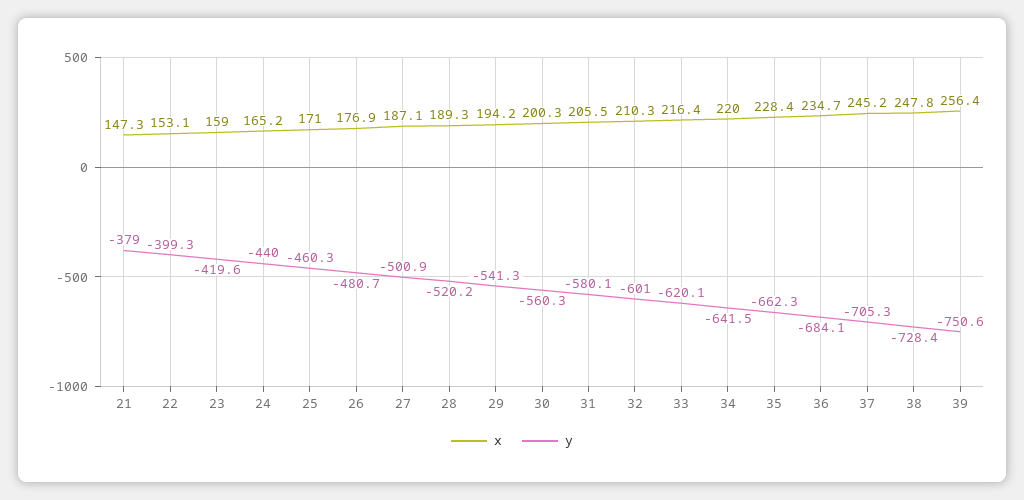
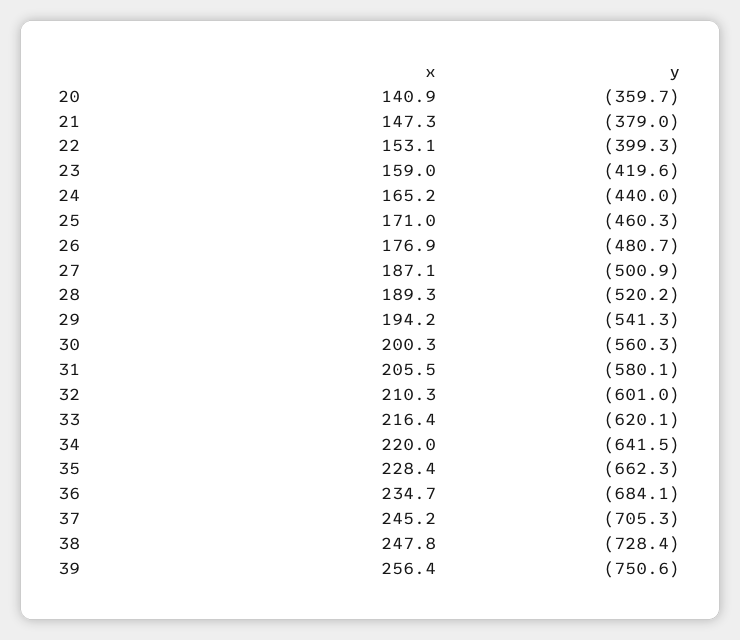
x, 20: none -> 140.9
y, 20: none -> -359.7

